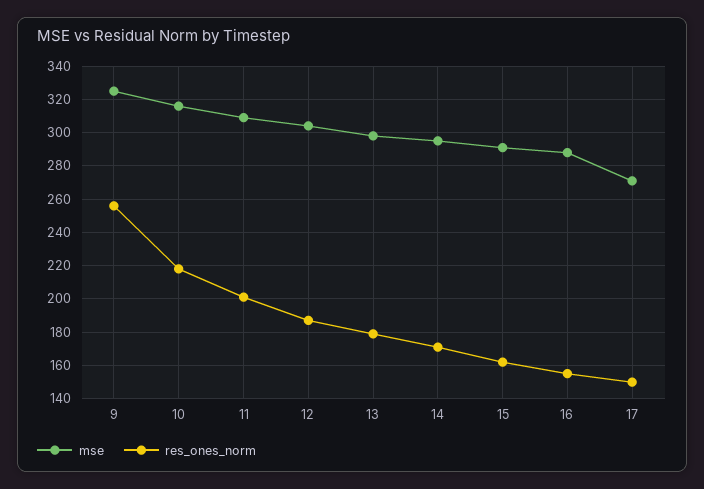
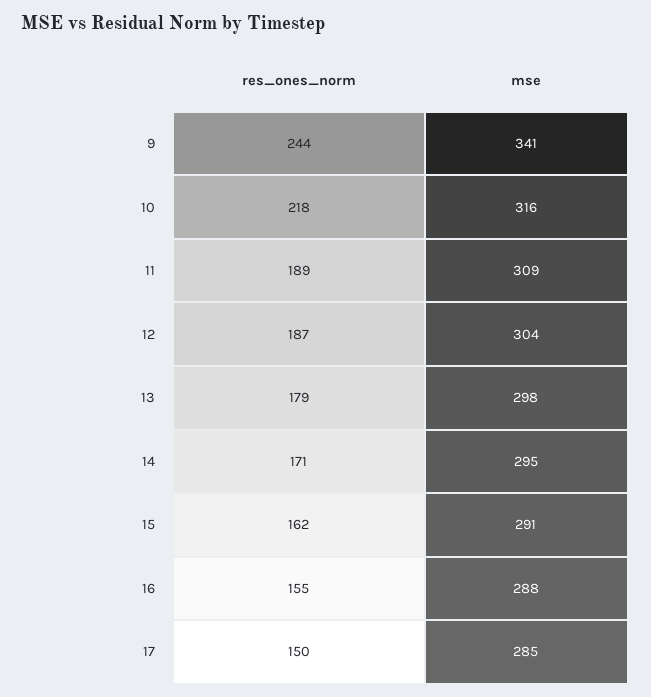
mse, 9: 325 -> 341
res_ones_norm, 9: 255 -> 244
res_ones_norm, 11: 200 -> 189
mse, 17: 270 -> 285

